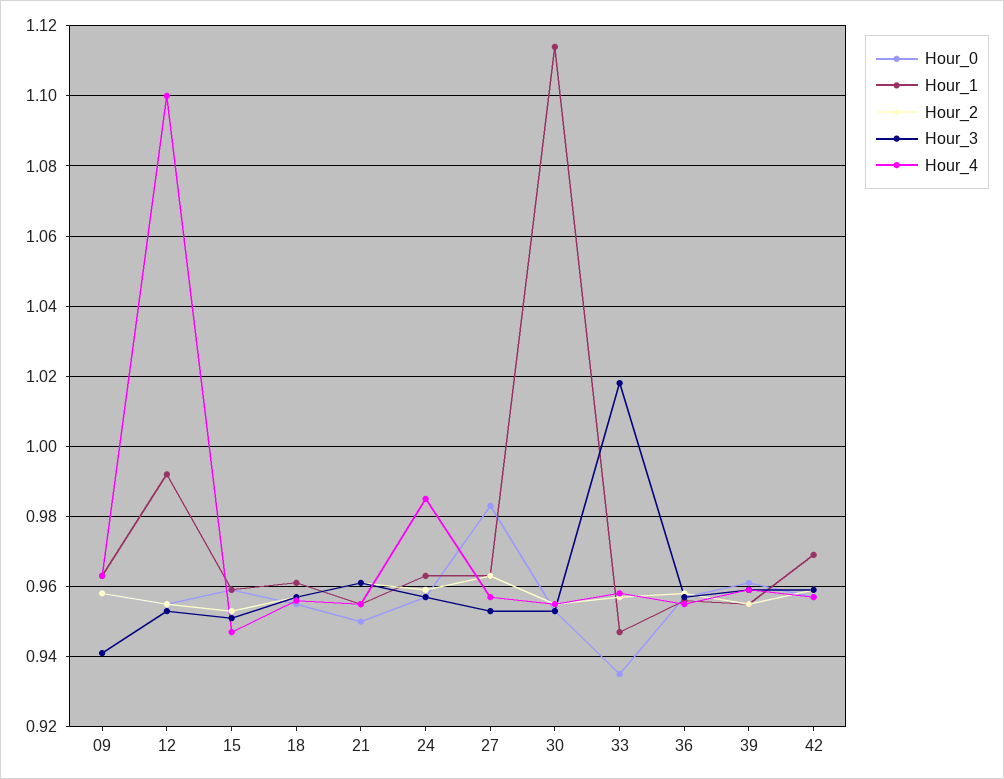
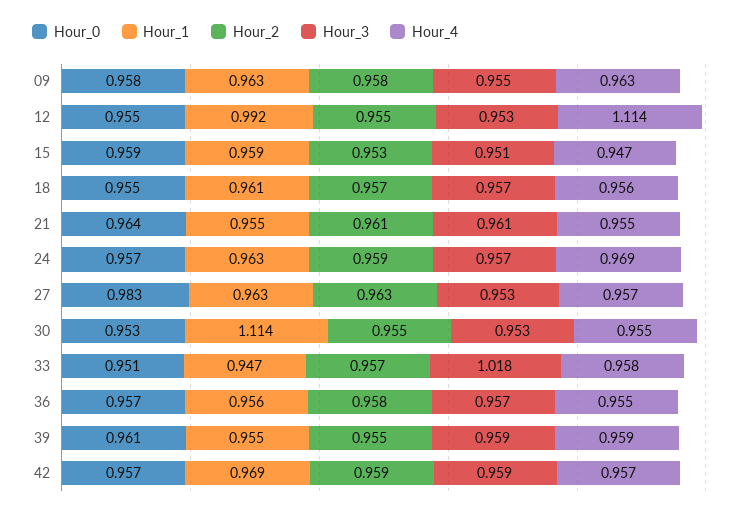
Hour_3, 09: 0.94 -> 0.955
Hour_4, 12: 1.1 -> 1.114
Hour_0, 21: 0.95 -> 0.964
Hour_4, 24: 0.985 -> 0.969
Hour_0, 33: 0.935 -> 0.951

